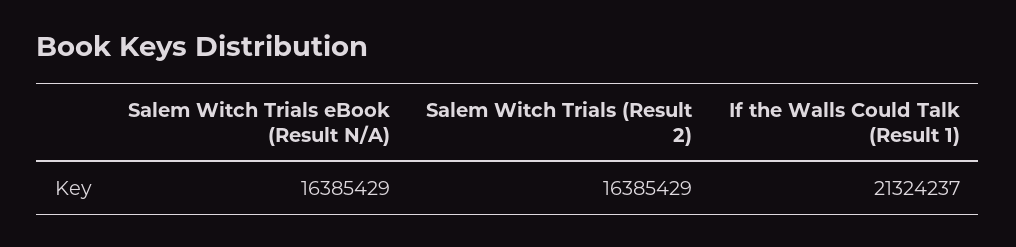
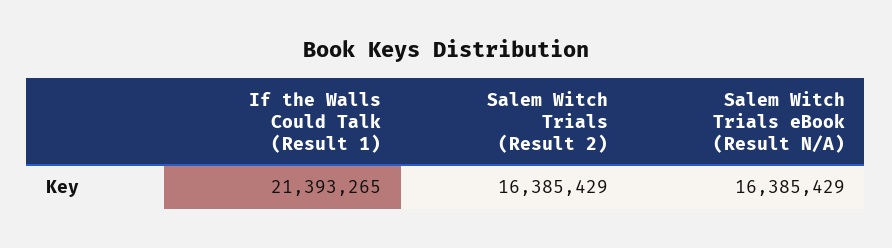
If the Walls Could Talk (Result 1): 21324237 -> 21393265

